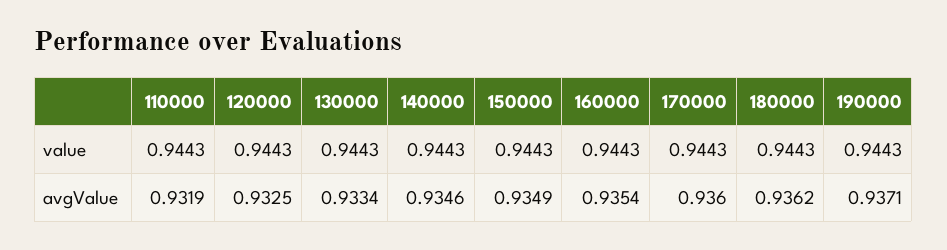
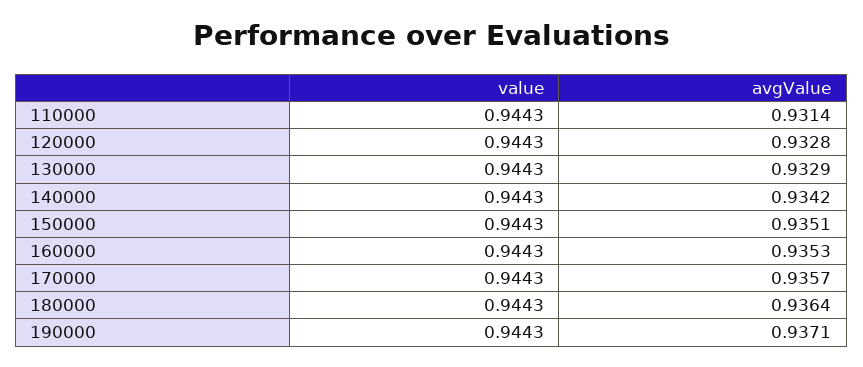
110000, avgValue: 0.9319 -> 0.9314
120000, avgValue: 0.9325 -> 0.9328
130000, avgValue: 0.9334 -> 0.9329
140000, avgValue: 0.9346 -> 0.9342
150000, avgValue: 0.9349 -> 0.9351
160000, avgValue: 0.9354 -> 0.9353
170000, avgValue: 0.936 -> 0.9357
180000, avgValue: 0.9362 -> 0.9364

